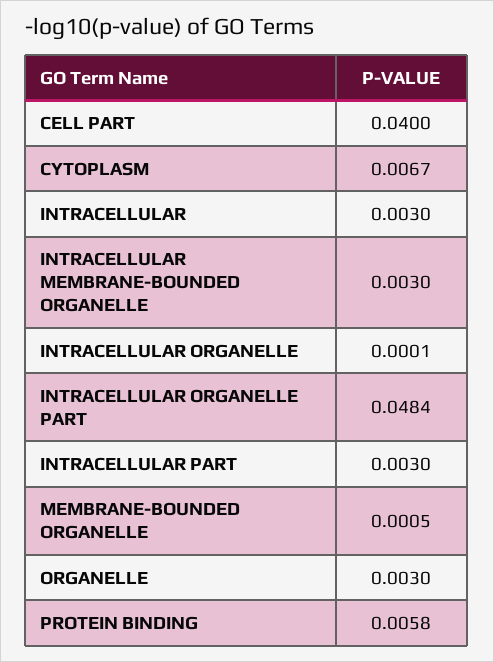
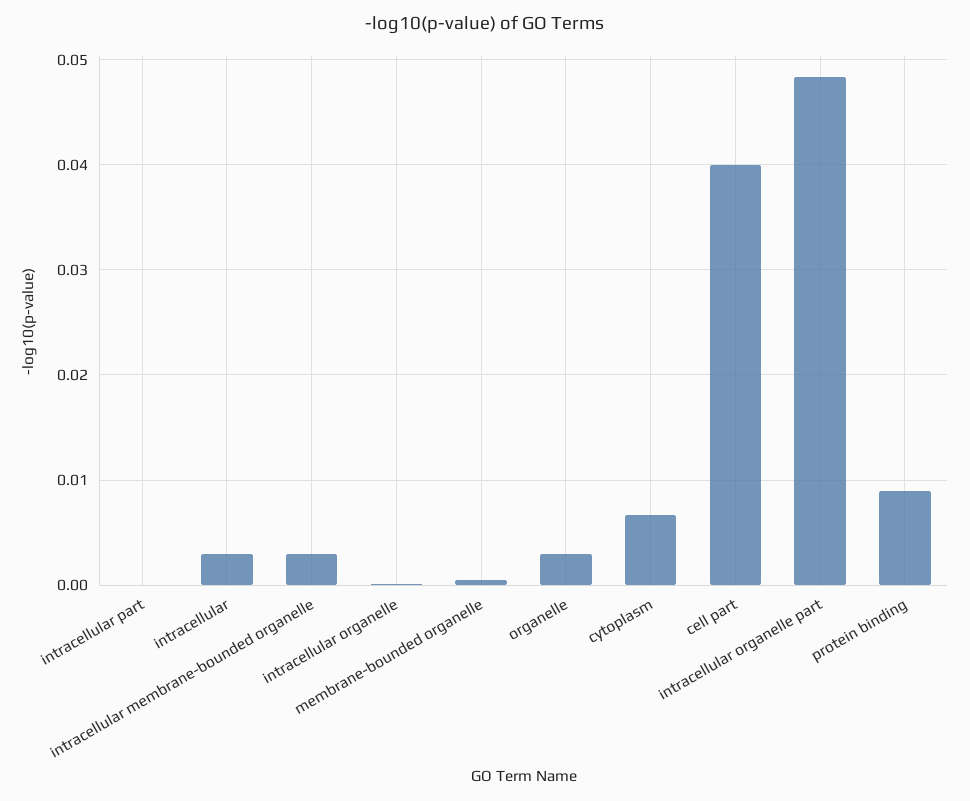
INTRACELLULAR PART: 0.003 -> 0
PROTEIN BINDING: 0.0058 -> 0.009

